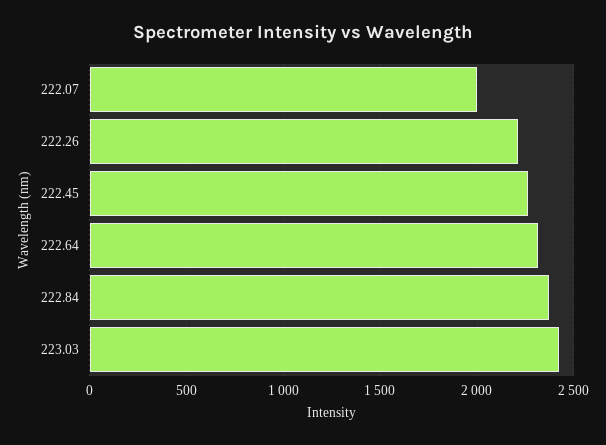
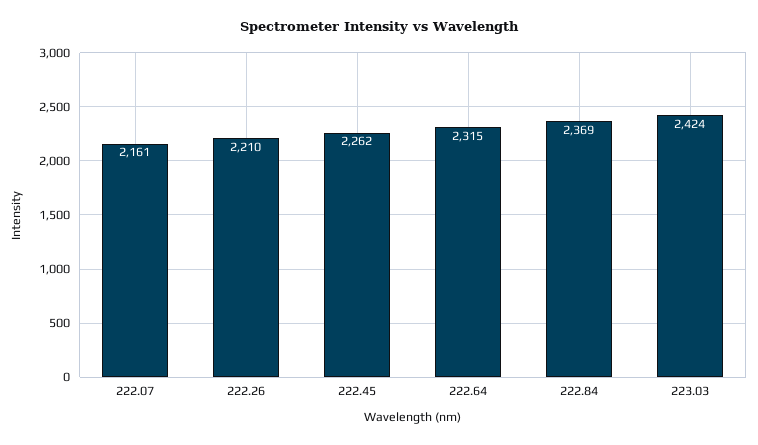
222.07: 2000 -> 2161

